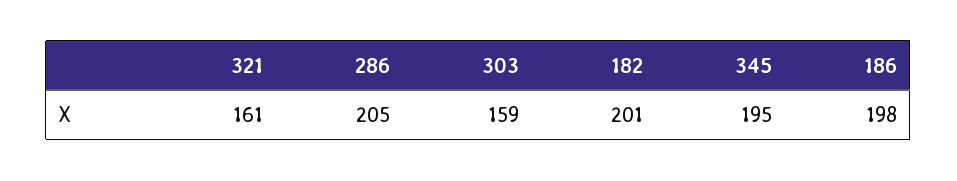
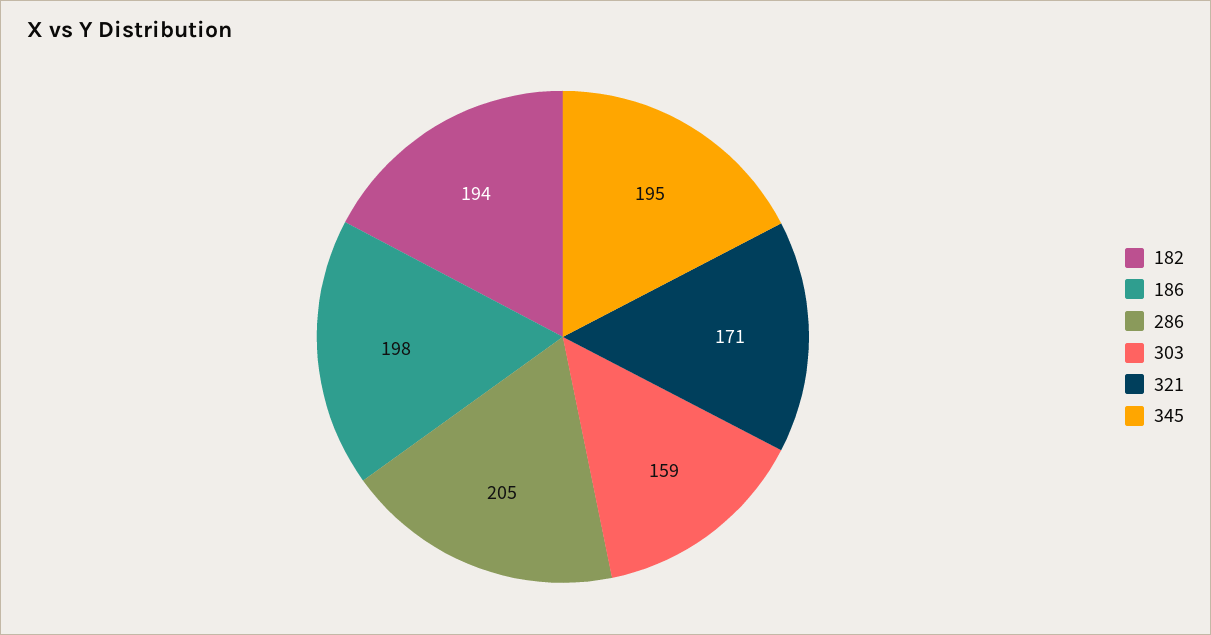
321: 161 -> 171
182: 201 -> 194

